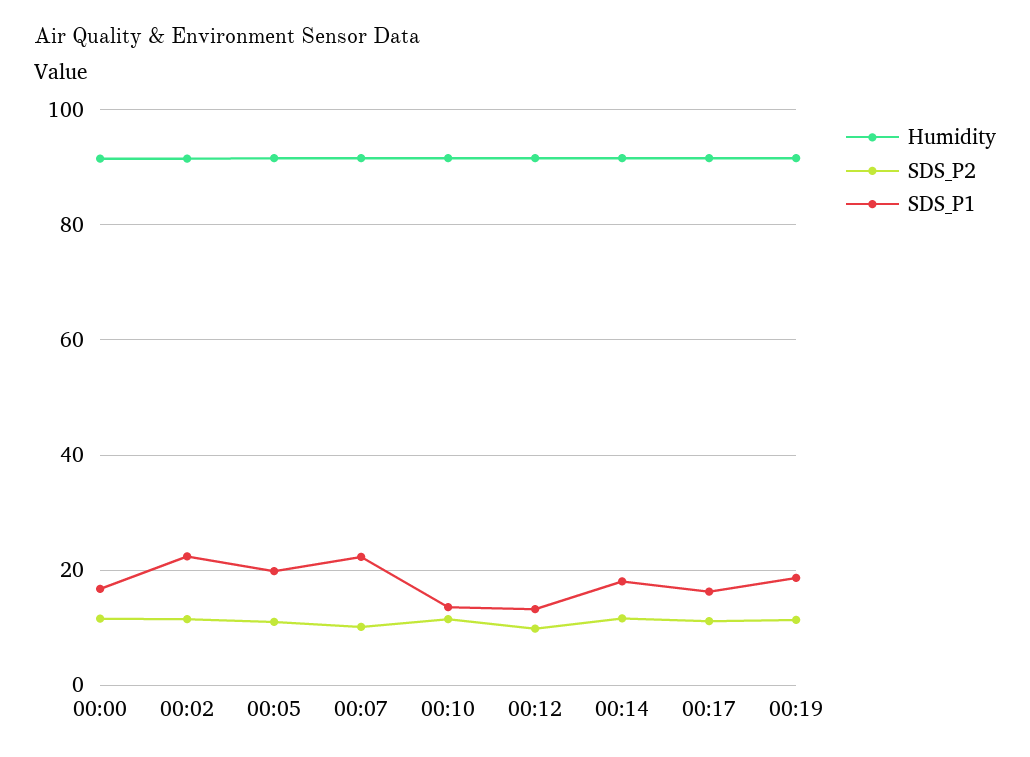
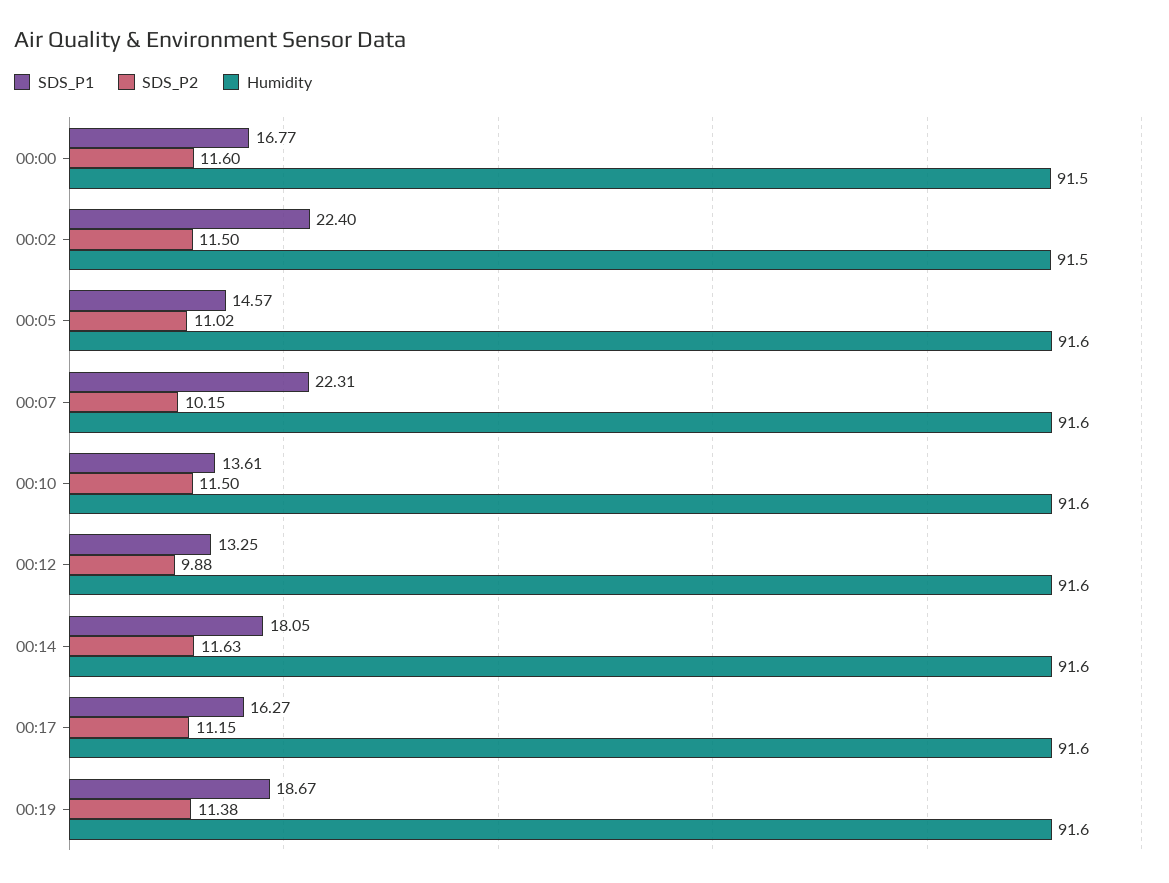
SDS_P1, 00:05: 20 -> 14.57

